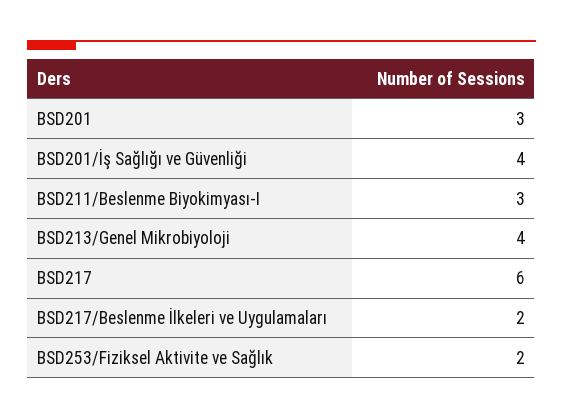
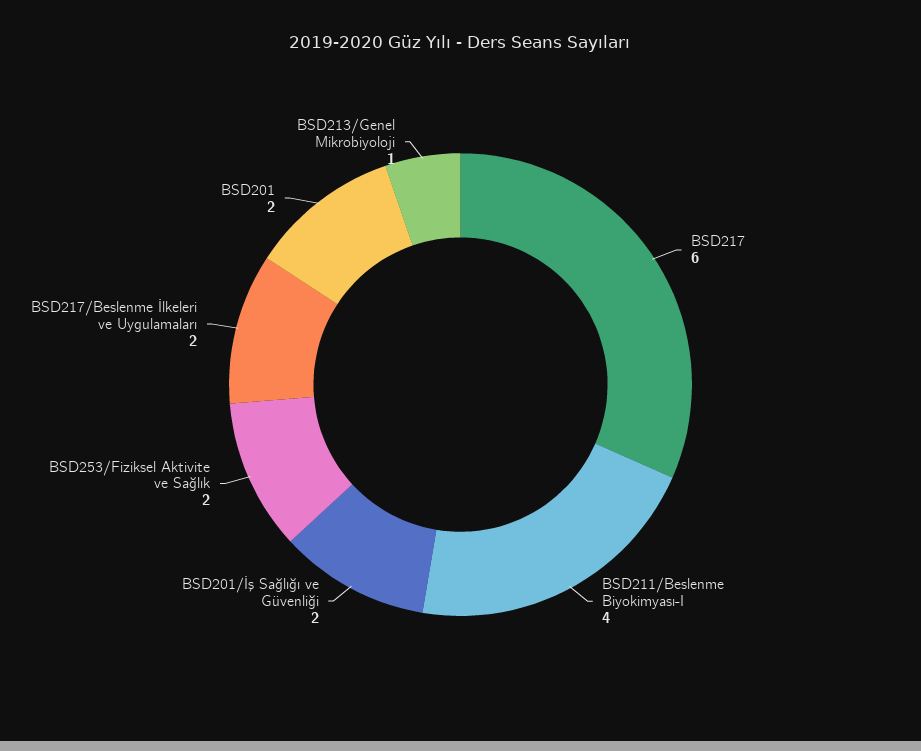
BSD201: 3 -> 2
BSD201/İş Sağlığı ve Güvenliği: 4 -> 2
BSD211/Beslenme Biyokimyası-I: 3 -> 4
BSD213/Genel Mikrobiyoloji: 4 -> 1

